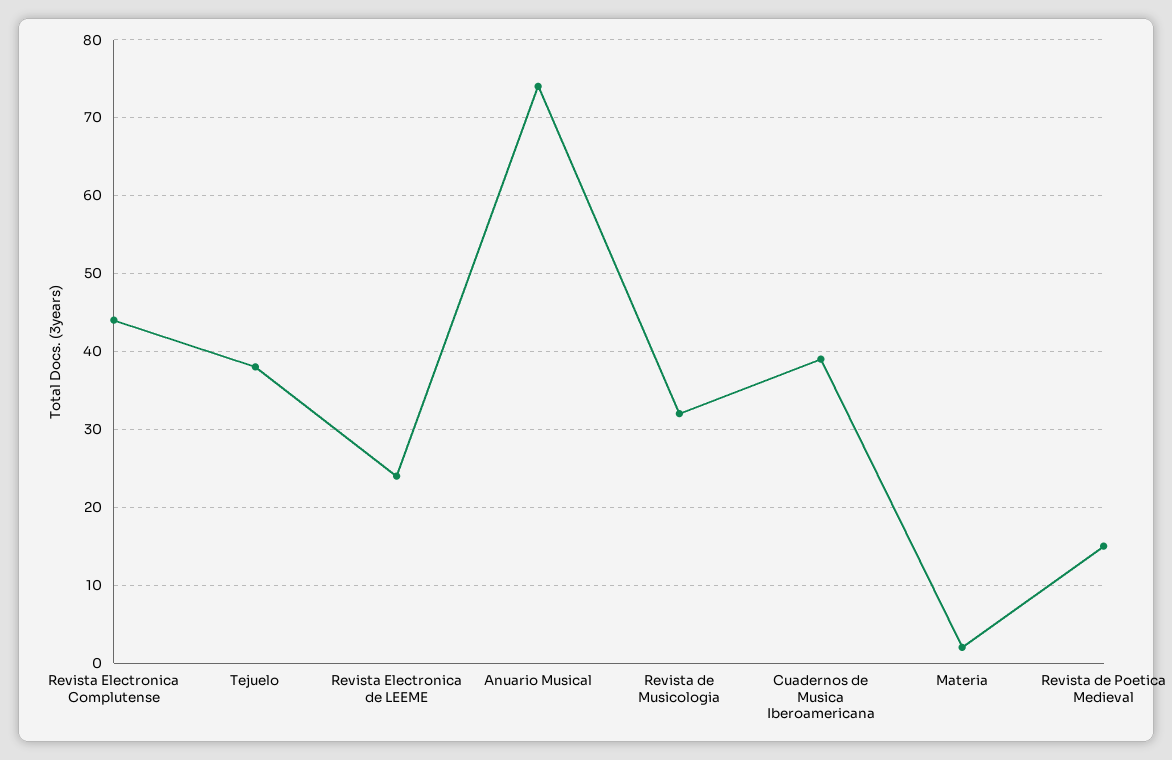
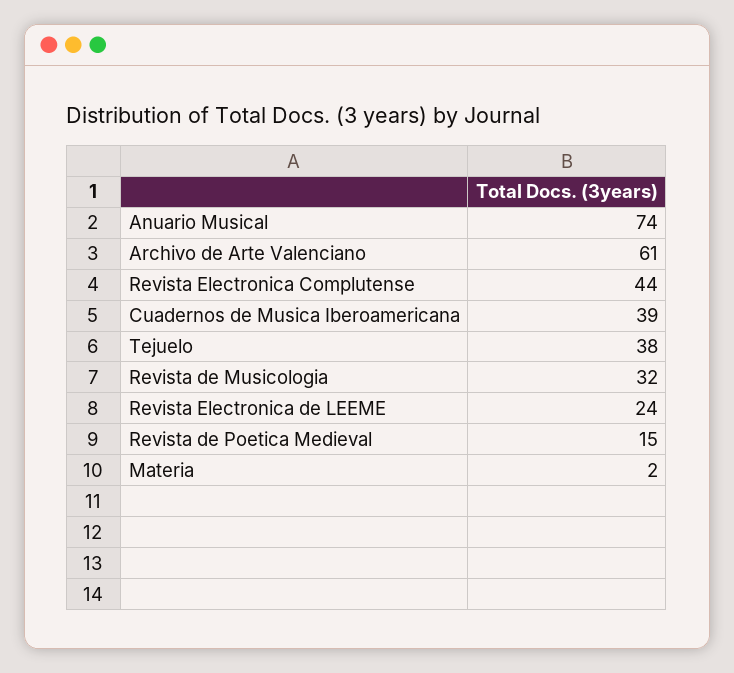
Archivo de Arte Valenciano: none -> 61

